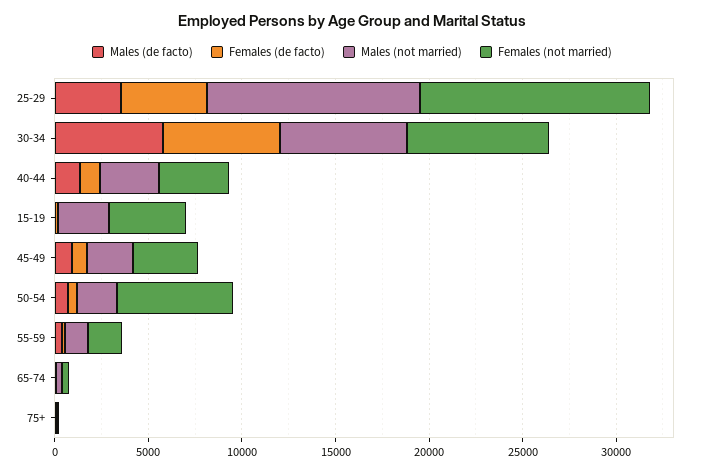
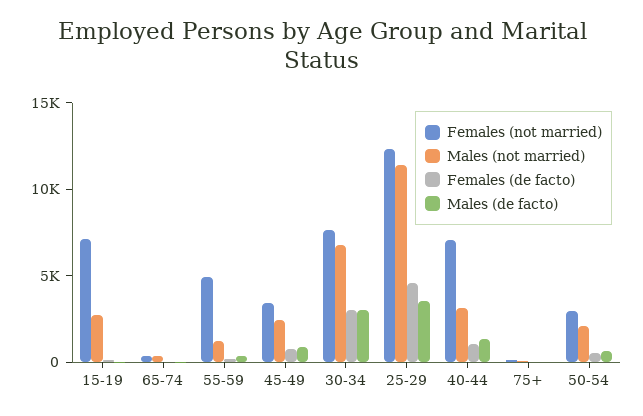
Males (de facto), 30-34: 6000 -> 3000
Females (de facto), 30-34: 6000 -> 3000
Females (not married), 40-44: 4000 -> 7000
Females (not married), 15-19: 4000 -> 7000
Females (not married), 50-54: 6000 -> 3000
Females (not married), 55-59: 2000 -> 5000

